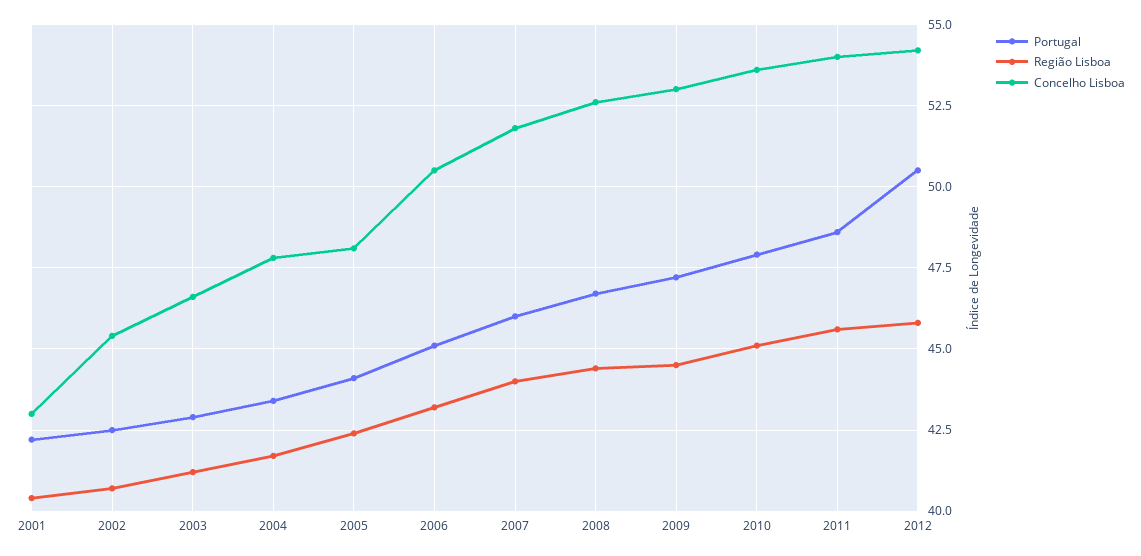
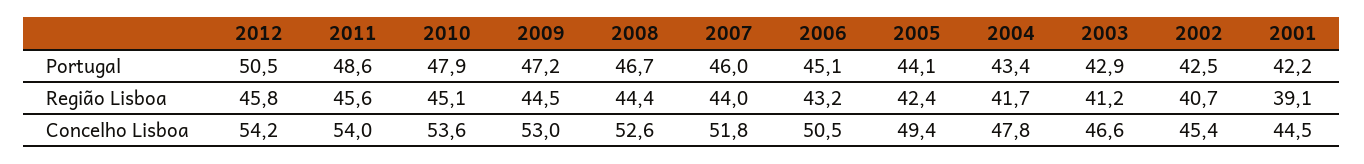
Região Lisboa, 2001: 40.5 -> 39.1
Concelho Lisboa, 2001: 43 -> 44.5
Concelho Lisboa, 2005: 48 -> 49.4

